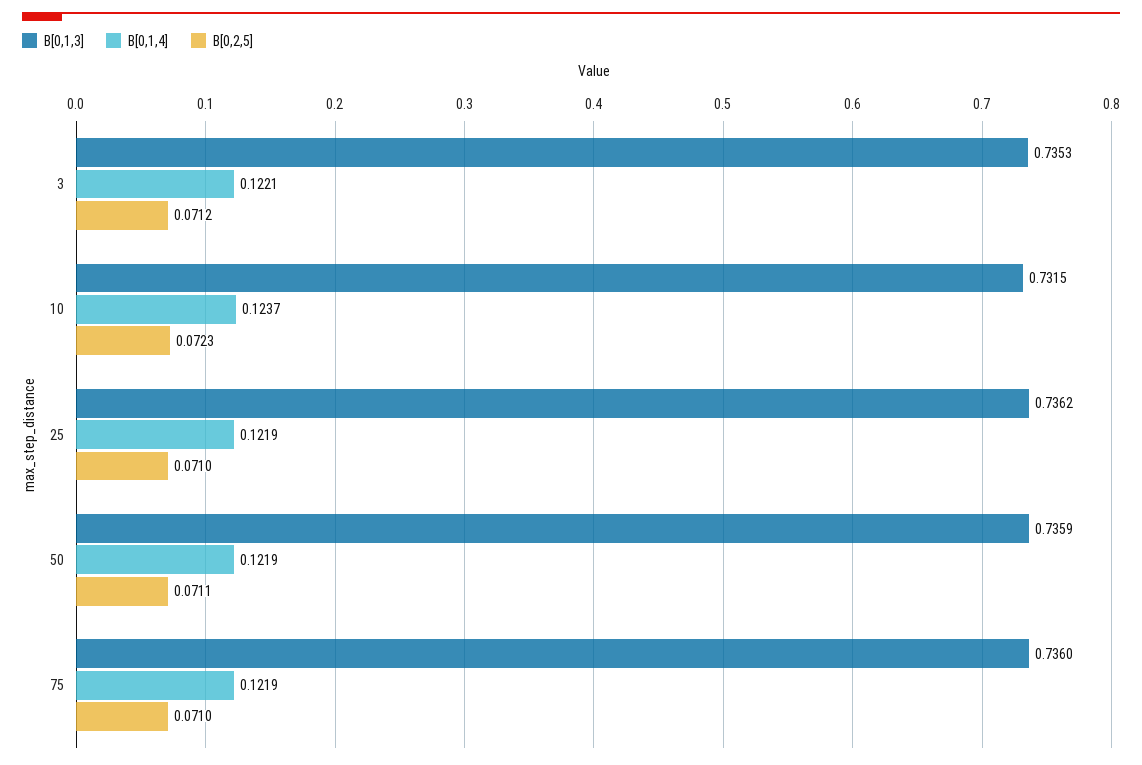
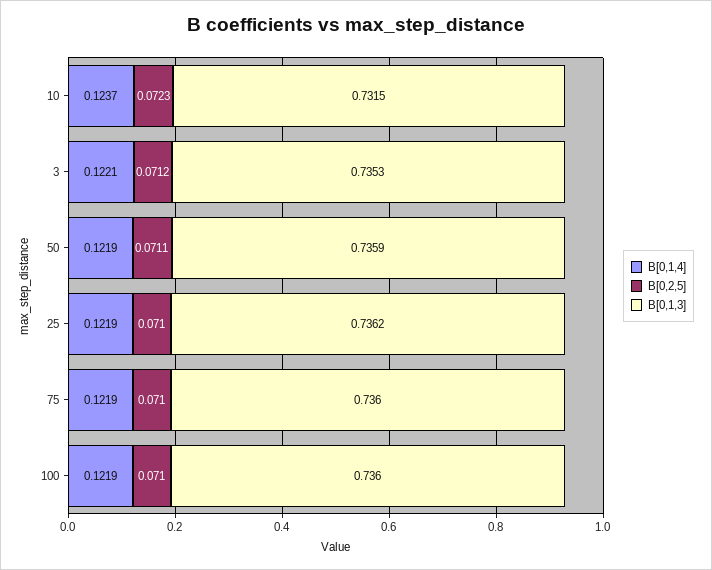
B[0,1,4], 100: none -> 0.1219
B[0,2,5], 100: none -> 0.071
B[0,1,3], 100: none -> 0.736

